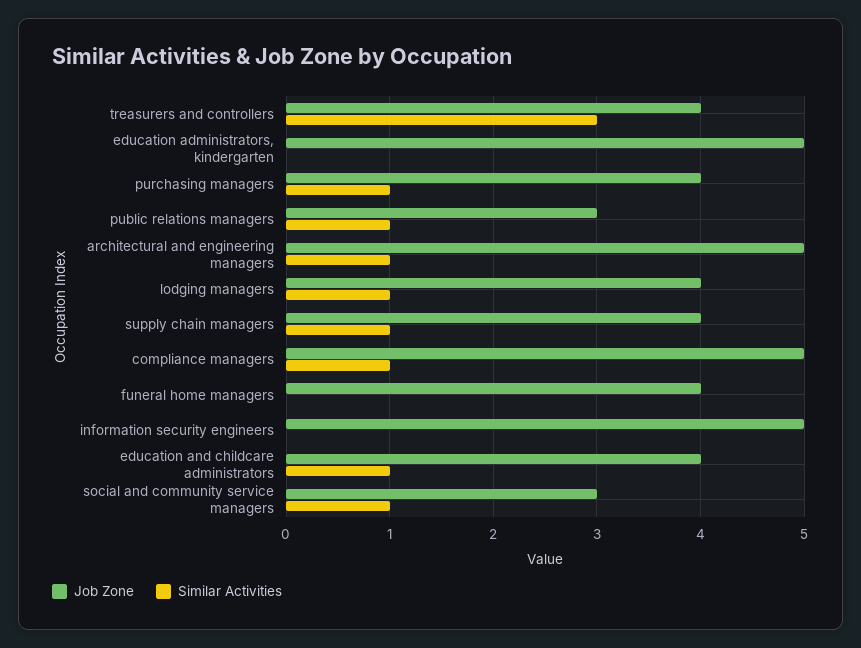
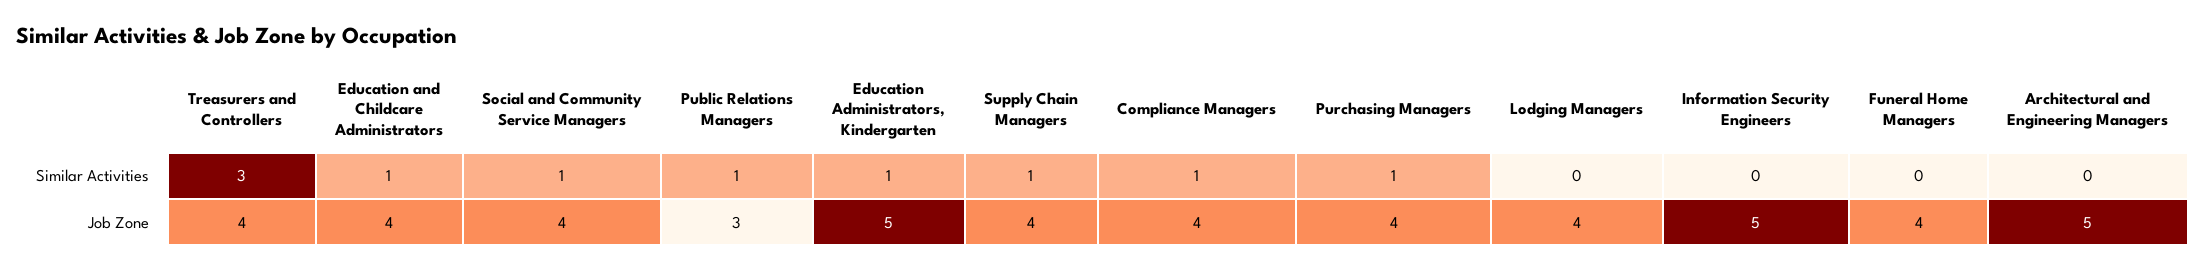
Similar Activities, education administrators, kindergarten: 0 -> 1
Similar Activities, architectural and engineering managers: 1 -> 0
Similar Activities, lodging managers: 1 -> 0
Job Zone, compliance managers: 5 -> 4
Job Zone, social and community service managers: 3 -> 4

